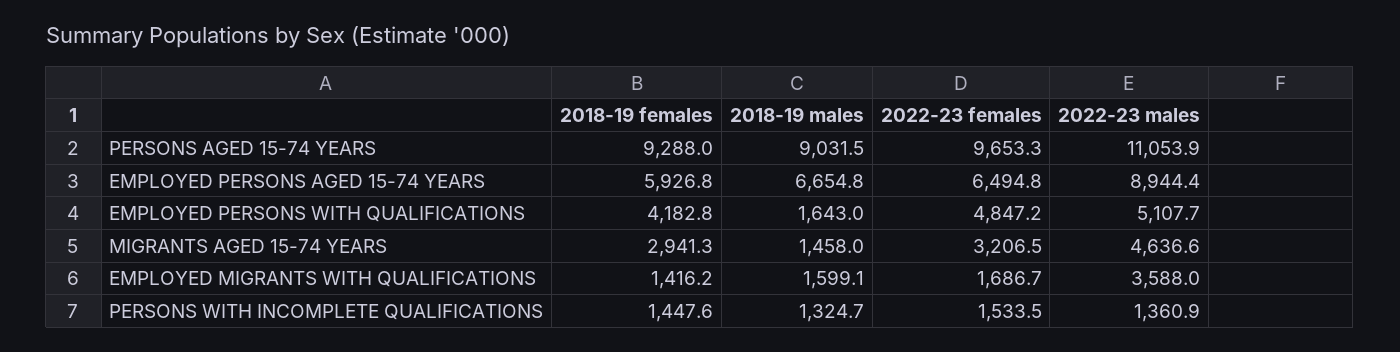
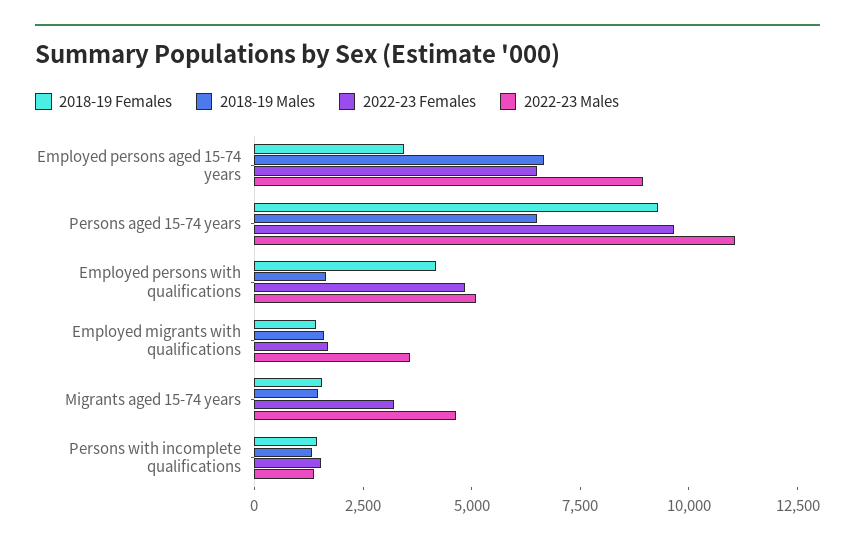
2018-19 males, PERSONS AGED 15-74 YEARS: 9031.5 -> 6500
2018-19 females, EMPLOYED PERSONS AGED 15-74 YEARS: 5926.8 -> 3500
2018-19 females, MIGRANTS AGED 15-74 YEARS: 2941.3 -> 1500

